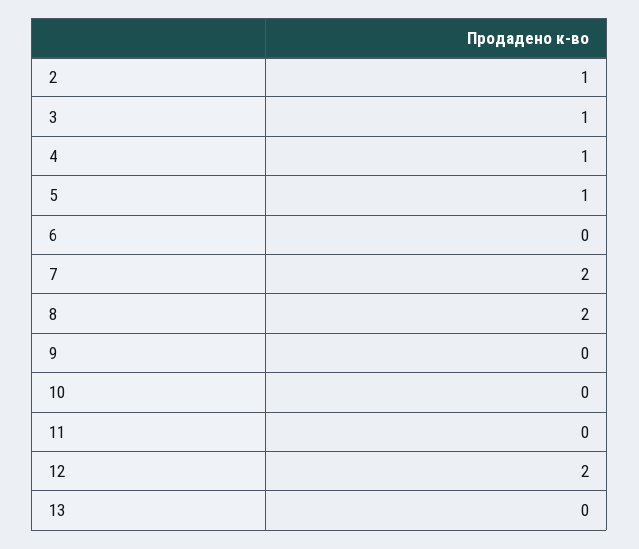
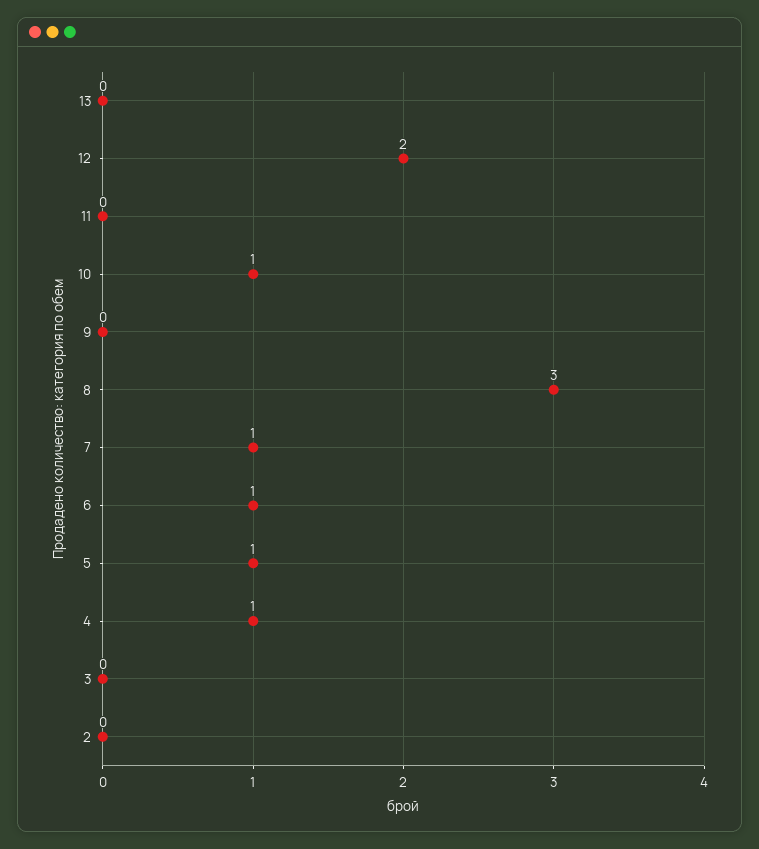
2: 1 -> 0
3: 1 -> 0
6: 0 -> 1
7: 2 -> 1
8: 2 -> 3
10: 0 -> 1

